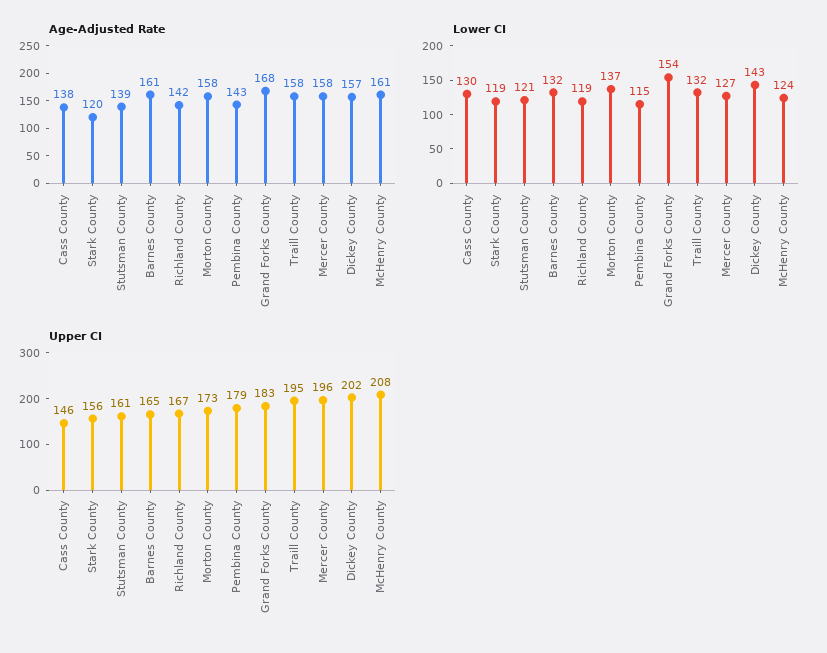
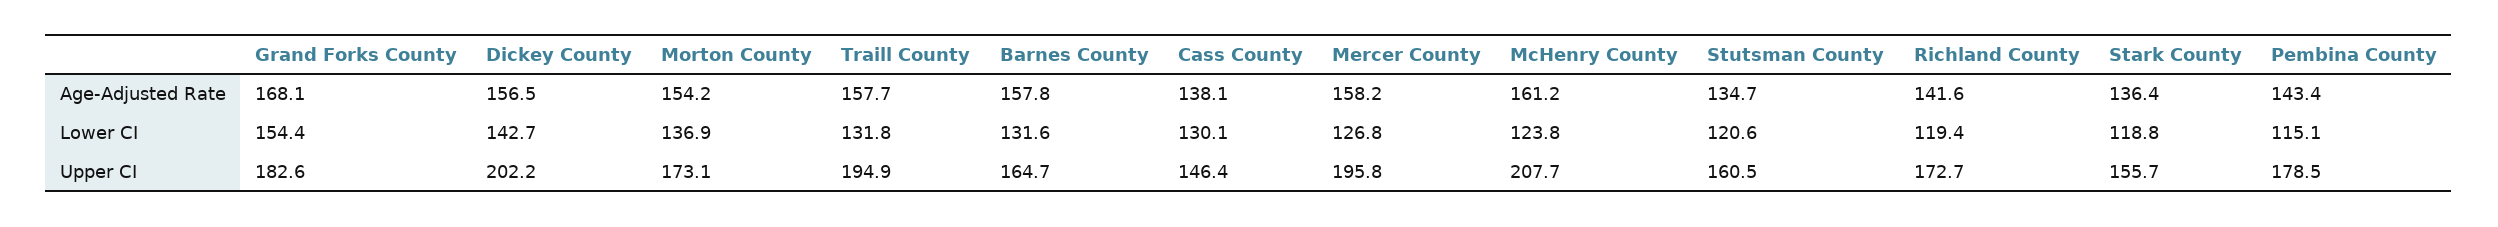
Age-Adjusted Rate, Stark County: 120 -> 136.4
Age-Adjusted Rate, Stutsman County: 139 -> 134.7
Age-Adjusted Rate, Barnes County: 161 -> 157.8
Age-Adjusted Rate, Morton County: 158 -> 154.2
Upper CI, Richland County: 167 -> 172.7

